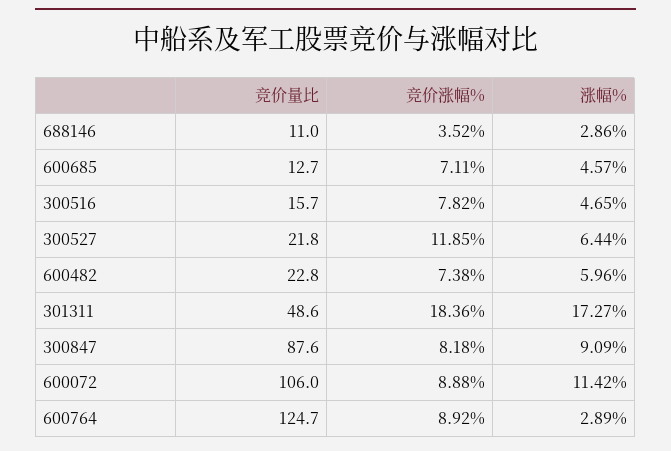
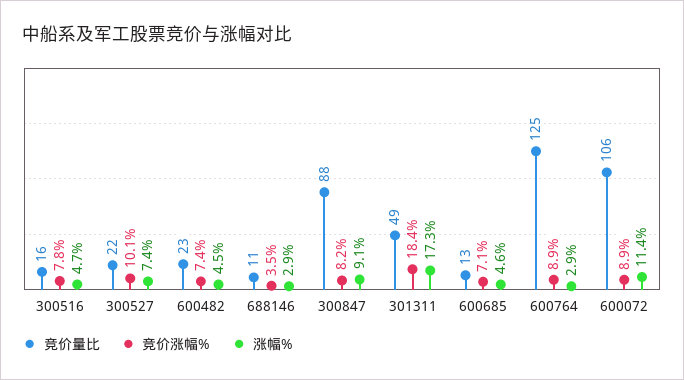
竞价涨幅%, 300527: 11.85 -> 10.1
涨幅%, 300527: 6.44 -> 7.4
涨幅%, 600482: 5.96 -> 4.5

